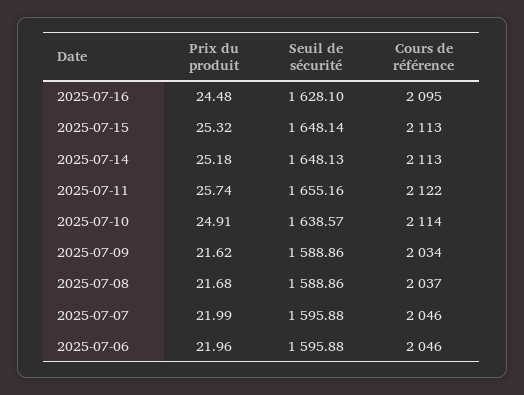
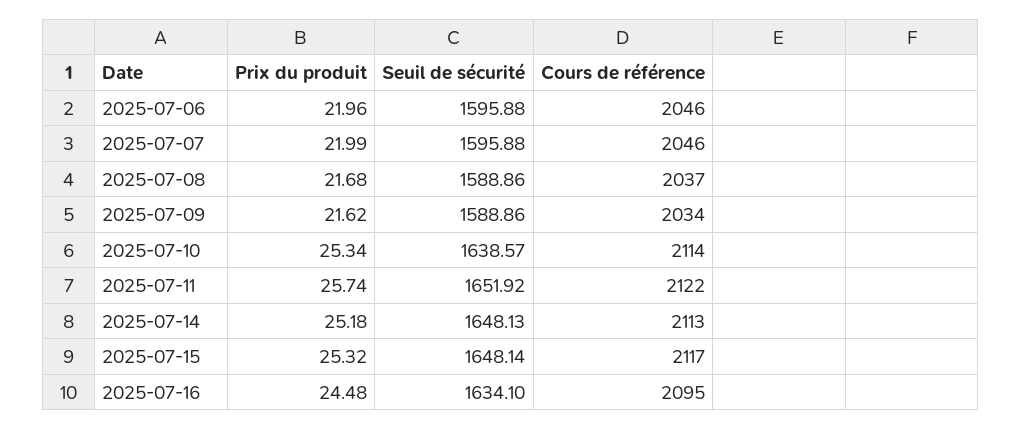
Seuil de sécurité, 2025-07-16: 1628.1 -> 1634.1
Cours de référence, 2025-07-15: 2113 -> 2117
Seuil de sécurité, 2025-07-11: 1655.16 -> 1651.92
Prix du produit, 2025-07-10: 24.91 -> 25.34

